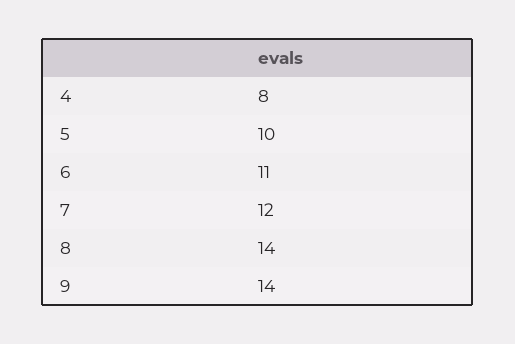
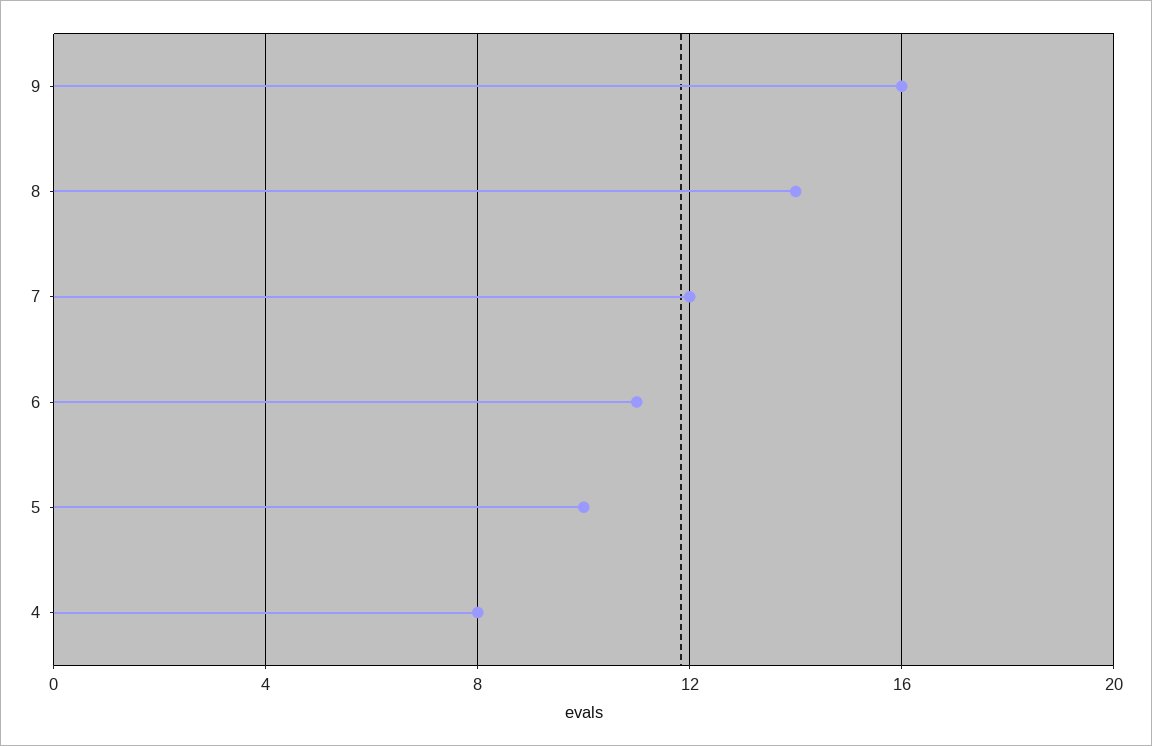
9: 14 -> 16

